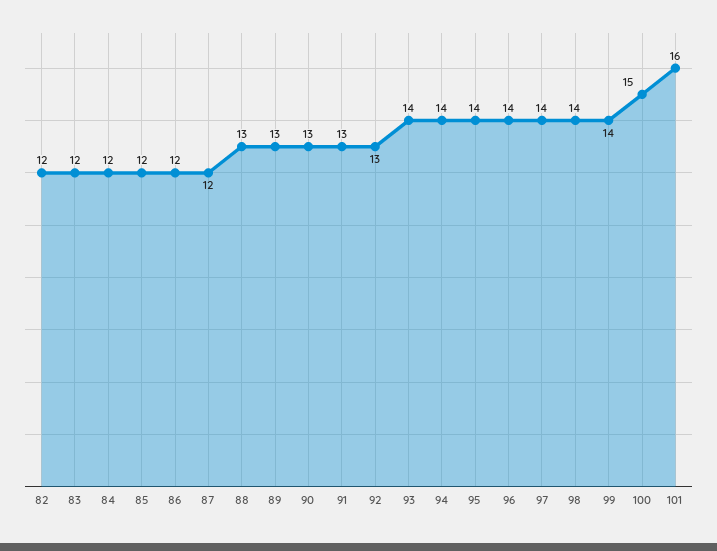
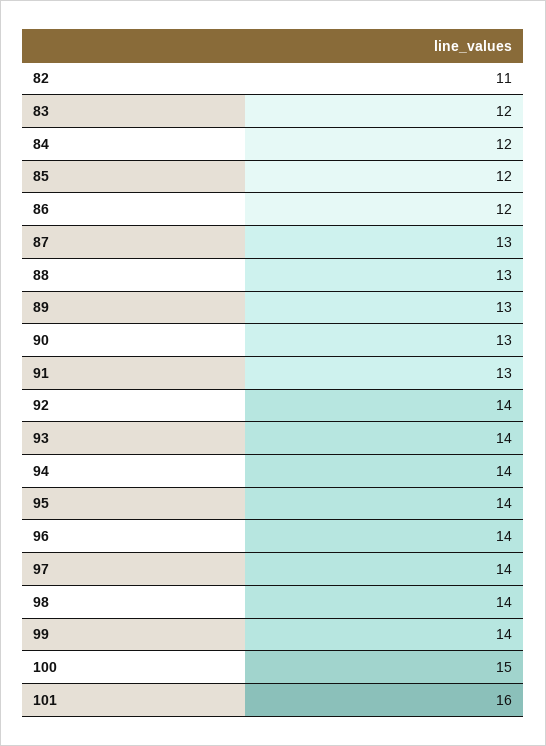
82: 12 -> 11
87: 12 -> 13
92: 13 -> 14

